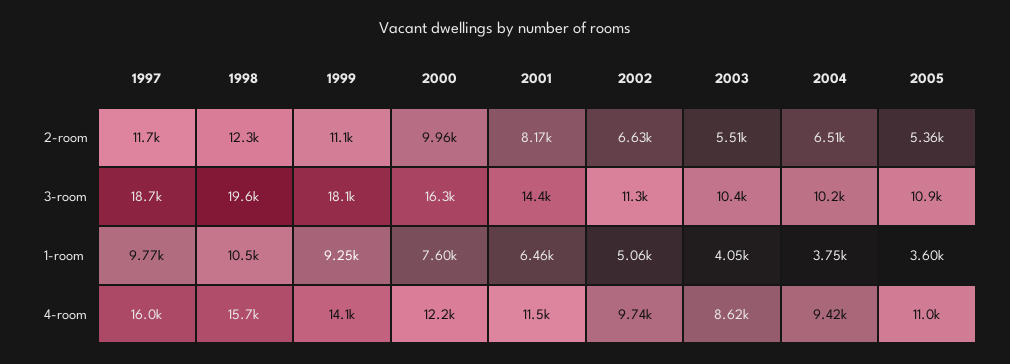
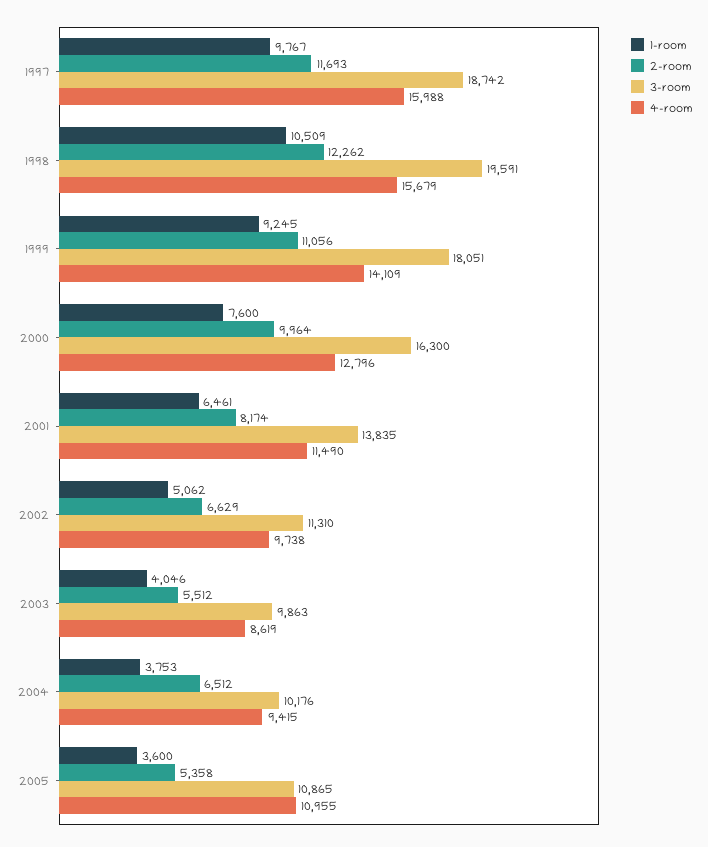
3-room, 2001: 14400 -> 13835
3-room, 2003: 10400 -> 9863
4-room, 2000: 12200 -> 12796

